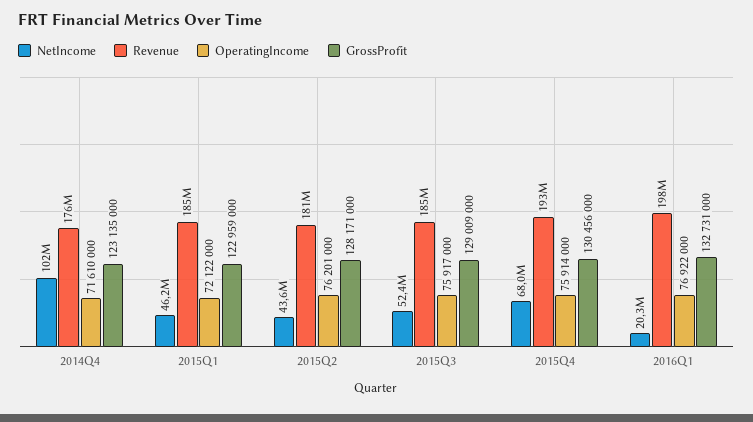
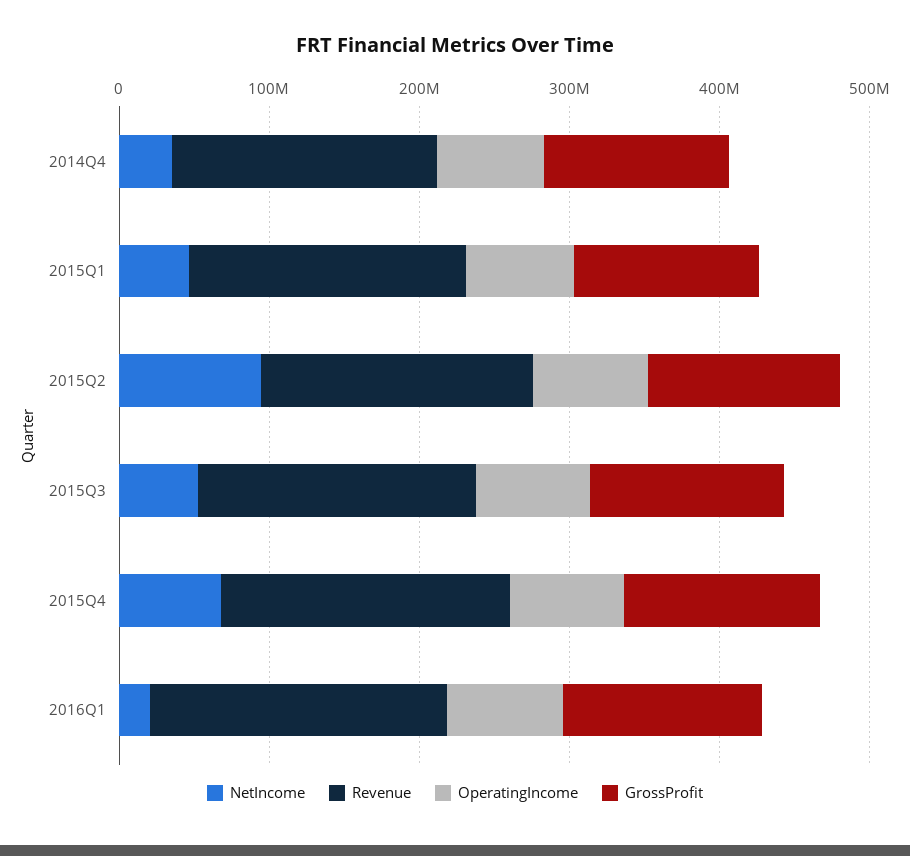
NetIncome, 2014Q4: 102000000 -> 40000000
NetIncome, 2015Q2: 43600000 -> 100000000

